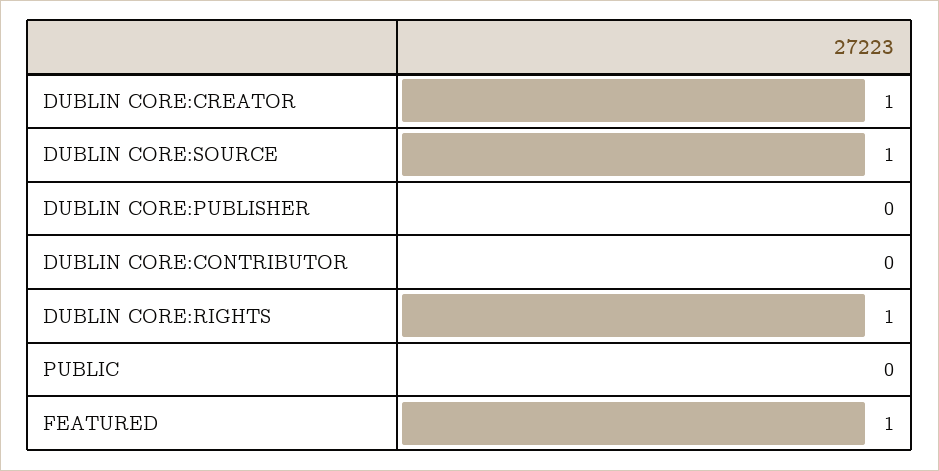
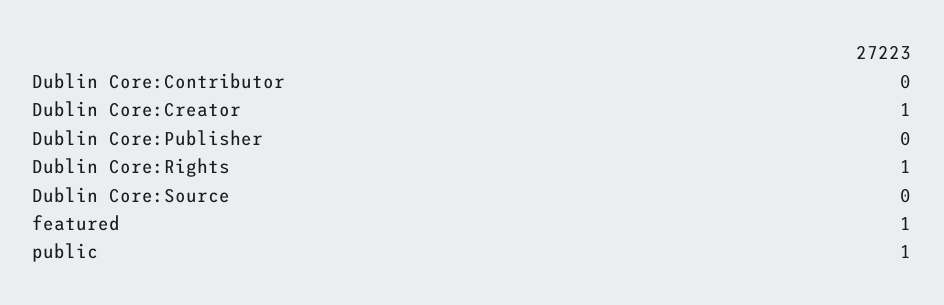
DUBLIN CORE:SOURCE: 1 -> 0
PUBLIC: 0 -> 1

